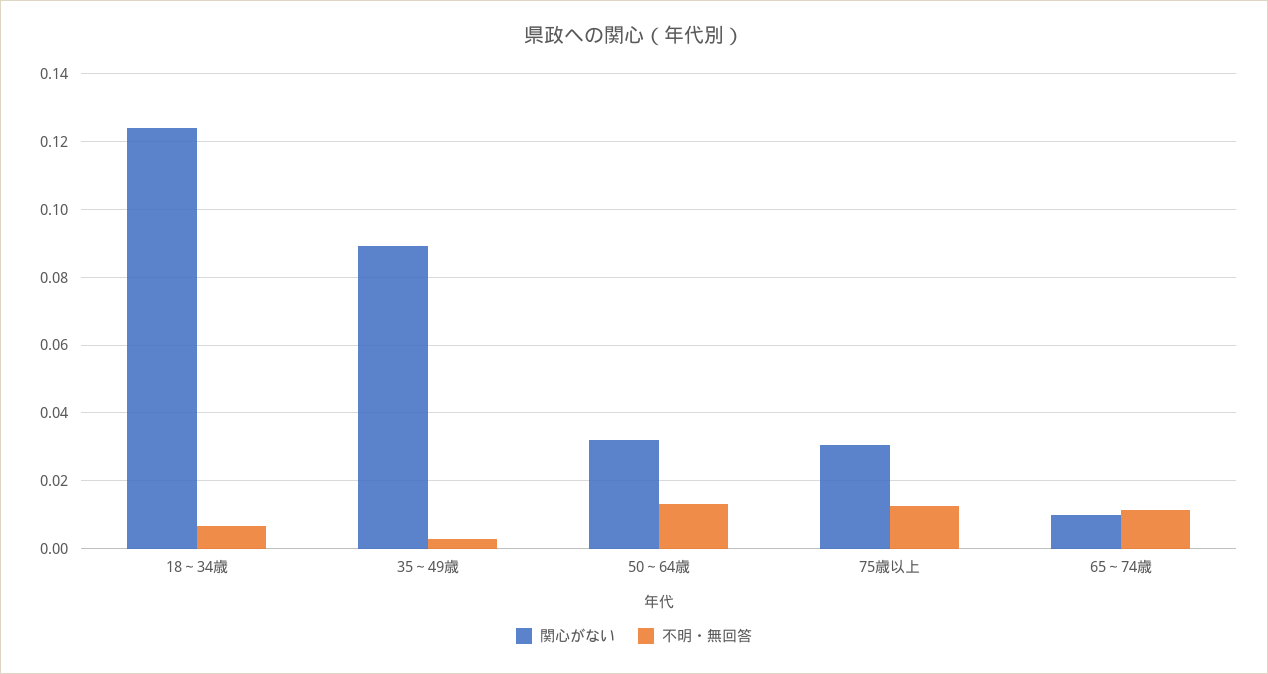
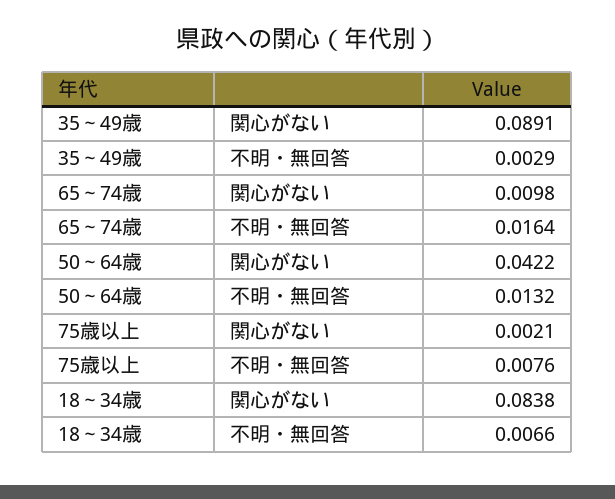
関心がない, 18～34歳: 0.124 -> 0.0838
関心がない, 50～64歳: 0.032 -> 0.0422
関心がない, 75歳以上: 0.03 -> 0.0021
不明・無回答, 75歳以上: 0.012 -> 0.0076
不明・無回答, 65～74歳: 0.012 -> 0.0164

